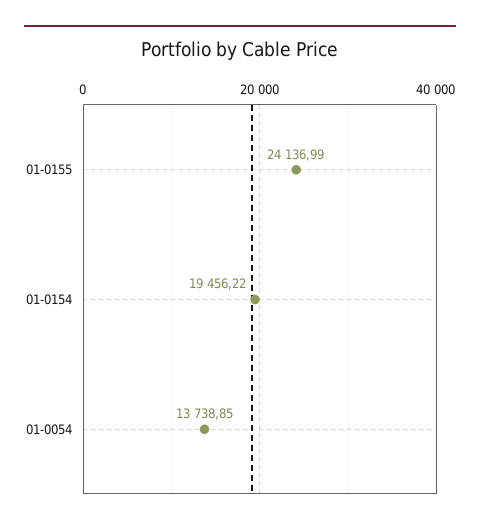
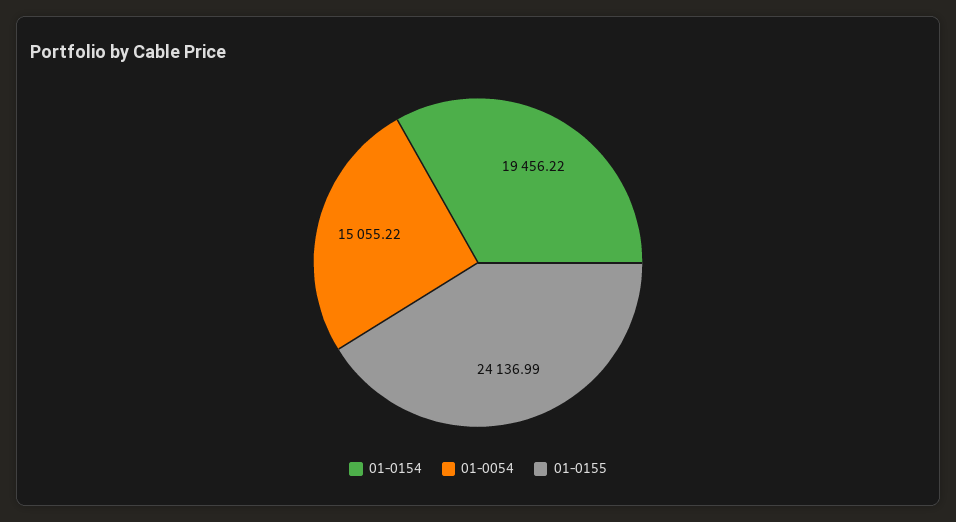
01-0054: 13738.85 -> 15055.22

